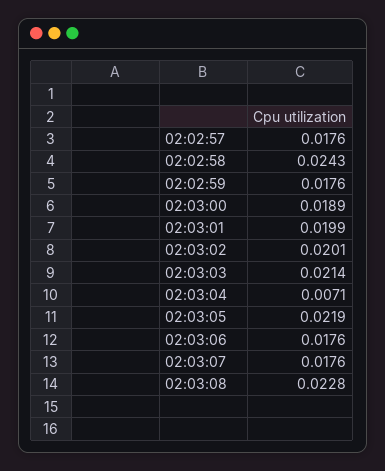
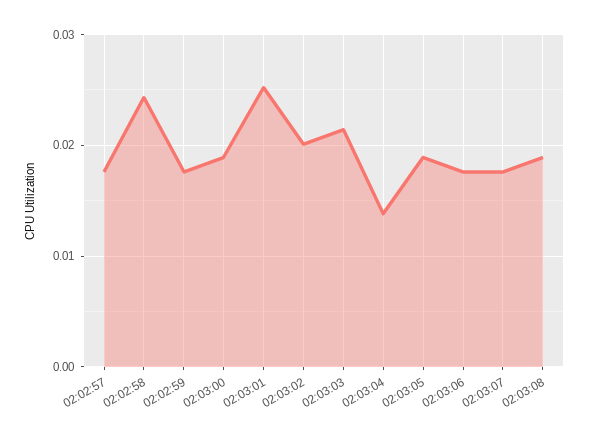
02:03:01: 0.0199 -> 0.025
02:03:04: 0.0071 -> 0.014
02:03:05: 0.0219 -> 0.019
02:03:08: 0.0228 -> 0.019

